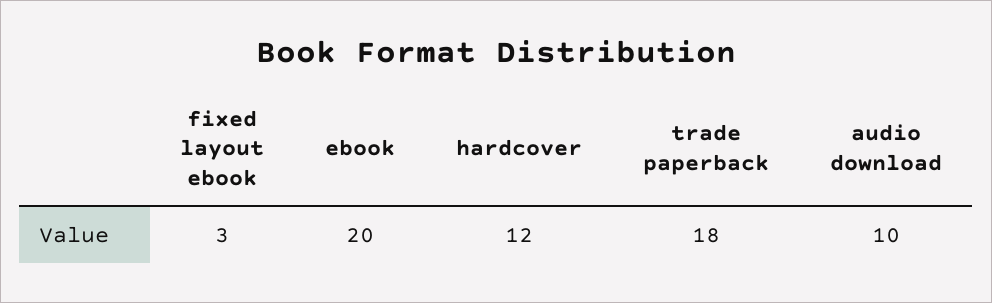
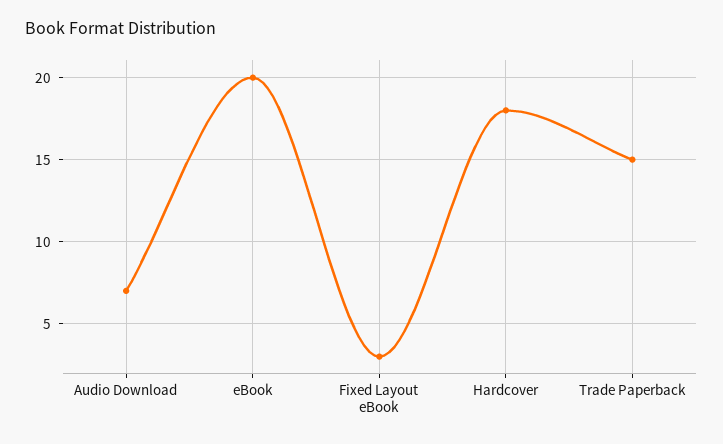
hardcover: 12 -> 18
trade paperback: 18 -> 15
audio download: 10 -> 7

